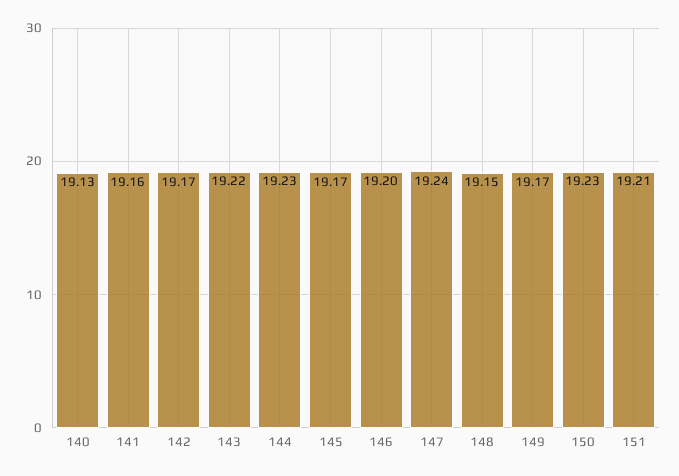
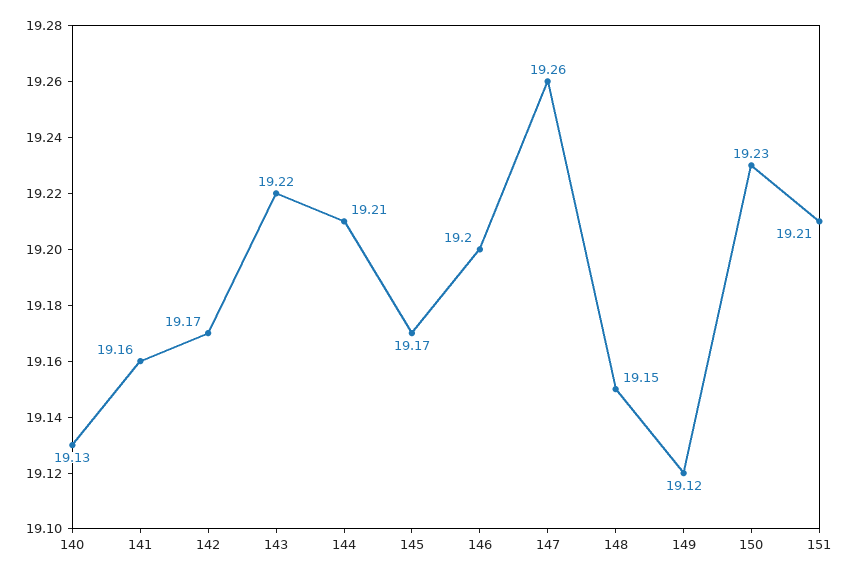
144: 19.23 -> 19.21
147: 19.24 -> 19.26
149: 19.17 -> 19.12

